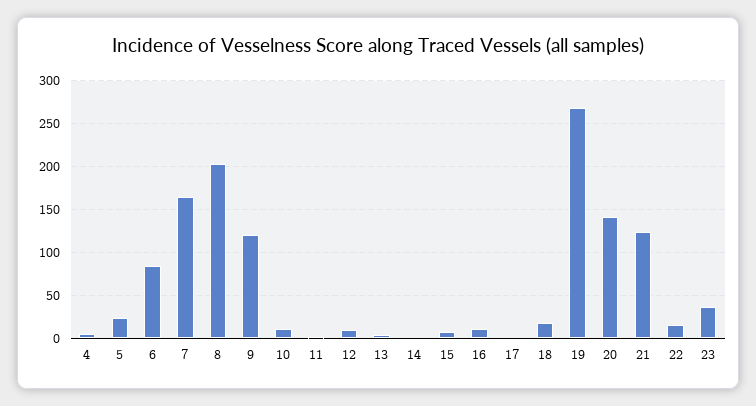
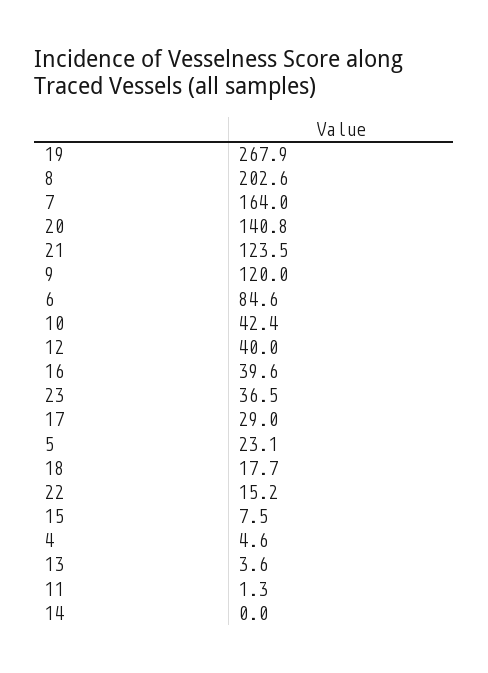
10: 10 -> 42.4
12: 10 -> 40
16: 10 -> 39.6
17: 0 -> 29

